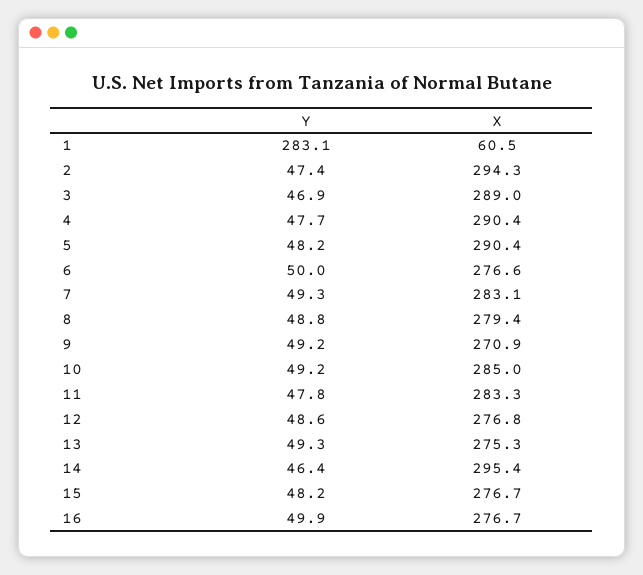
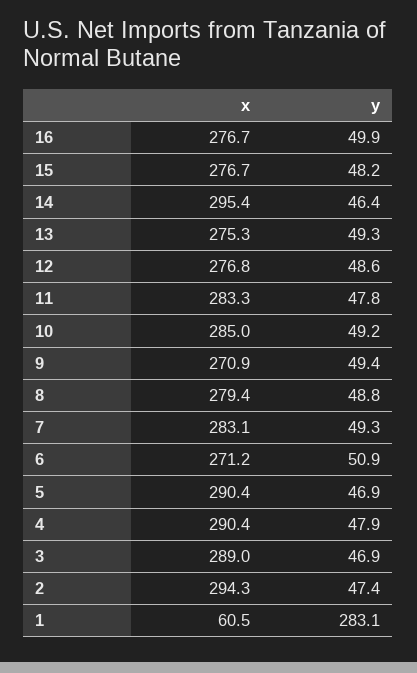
Y, 4: 47.7 -> 47.9
Y, 5: 48.2 -> 46.9
Y, 6: 50 -> 50.9
X, 6: 276.6 -> 271.2
Y, 9: 49.2 -> 49.4

